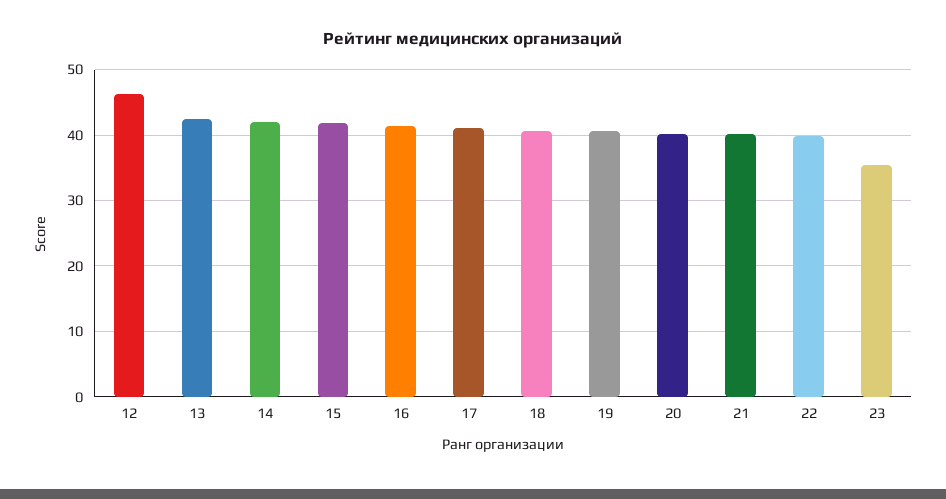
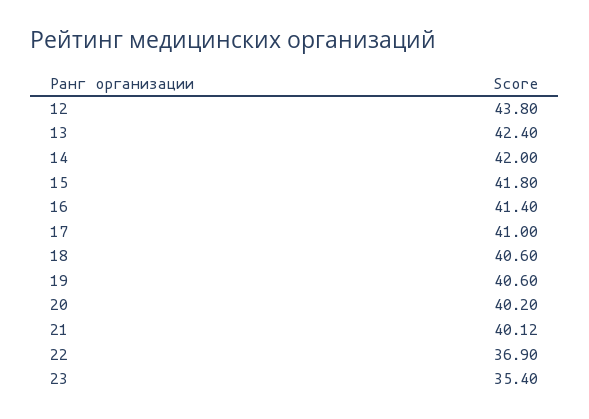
12: 46 -> 43.8
22: 40 -> 36.9

